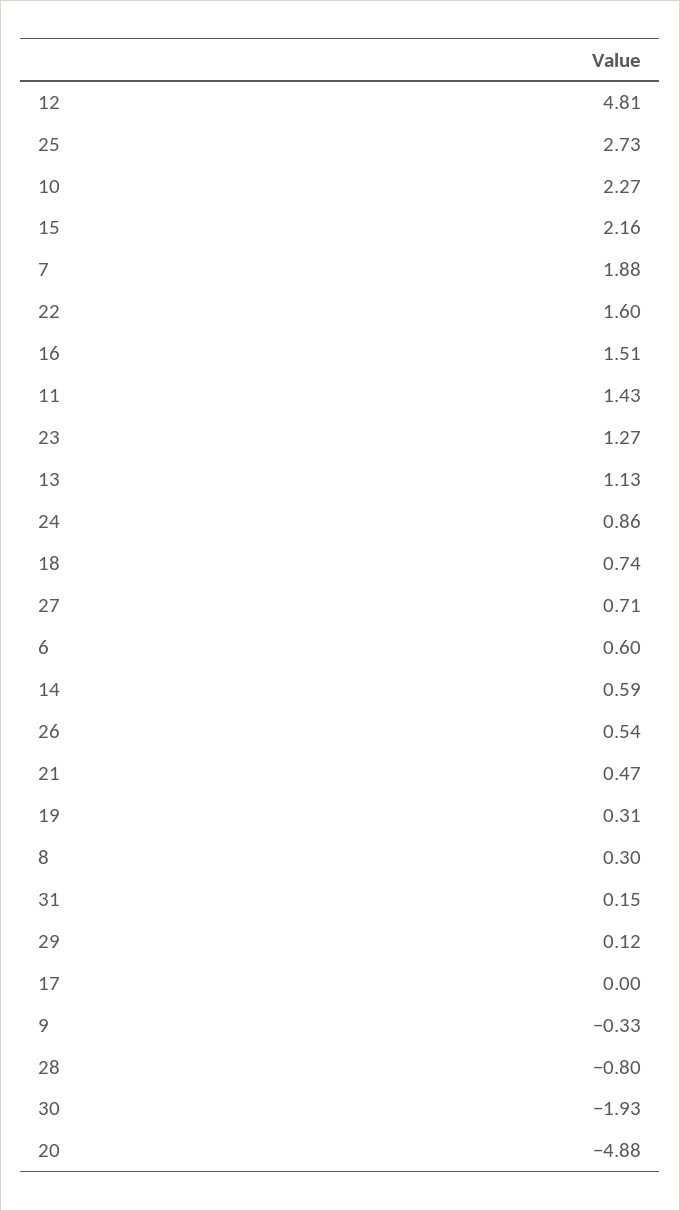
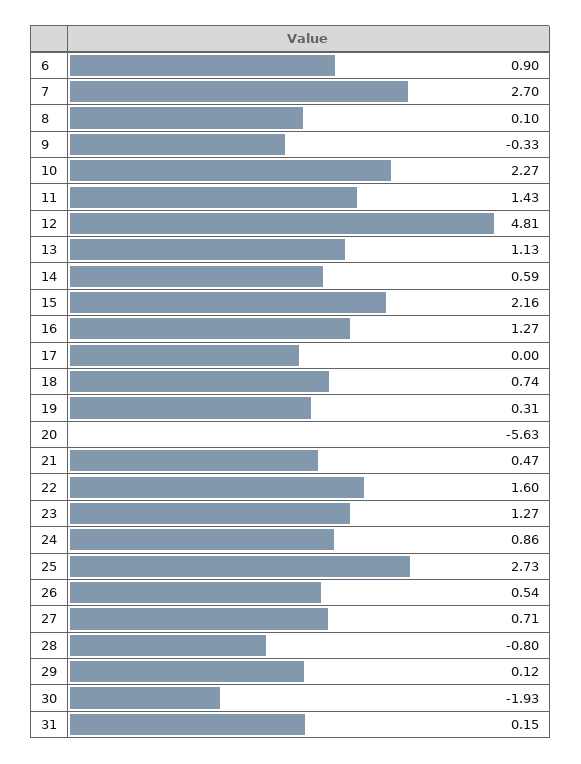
7: 1.88 -> 2.7
16: 1.51 -> 1.27
6: 0.6 -> 0.9
8: 0.3 -> 0.1
20: -4.88 -> -5.63

